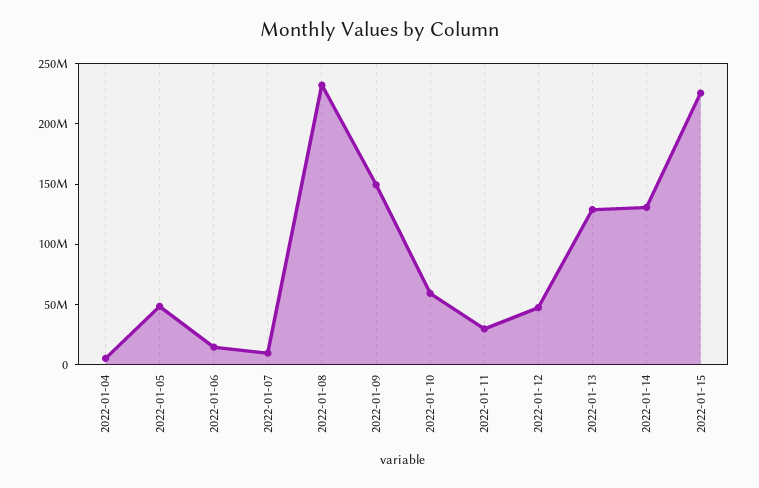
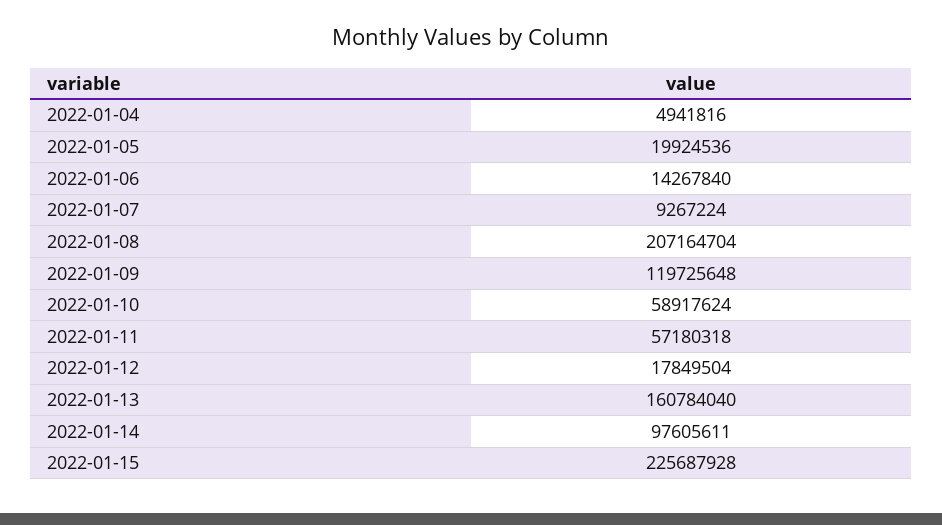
2022-01-05: 50000000 -> 19924536
2022-01-08: 230000000 -> 207164704
2022-01-09: 150000000 -> 119725648
2022-01-11: 30000000 -> 57180318
2022-01-12: 50000000 -> 17849504
2022-01-13: 130000000 -> 160784040
2022-01-14: 130000000 -> 97605611

